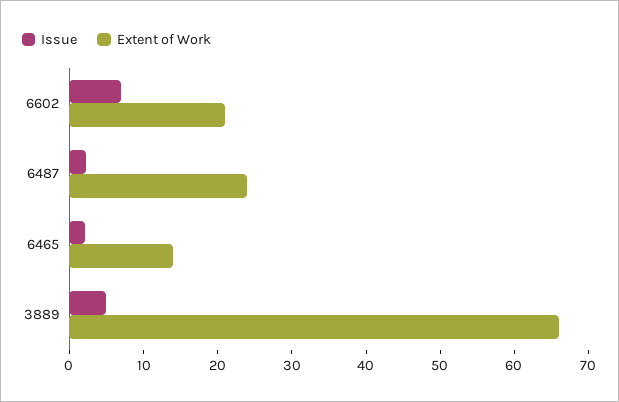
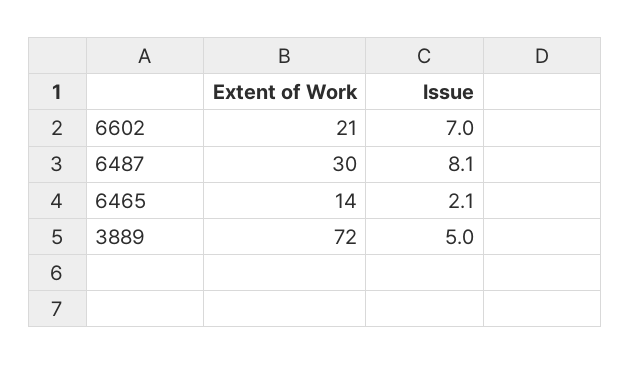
Issue, 6487: 2 -> 8.1
Extent of Work, 6487: 24 -> 30
Extent of Work, 3889: 66 -> 72

